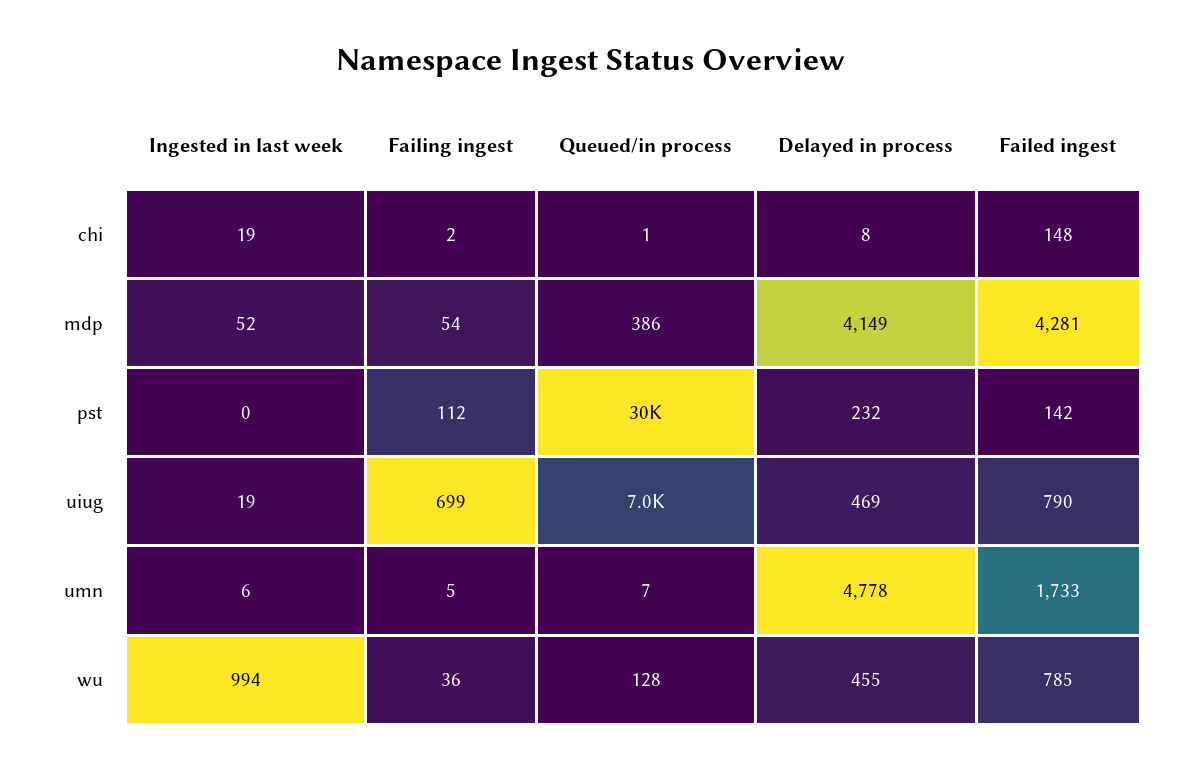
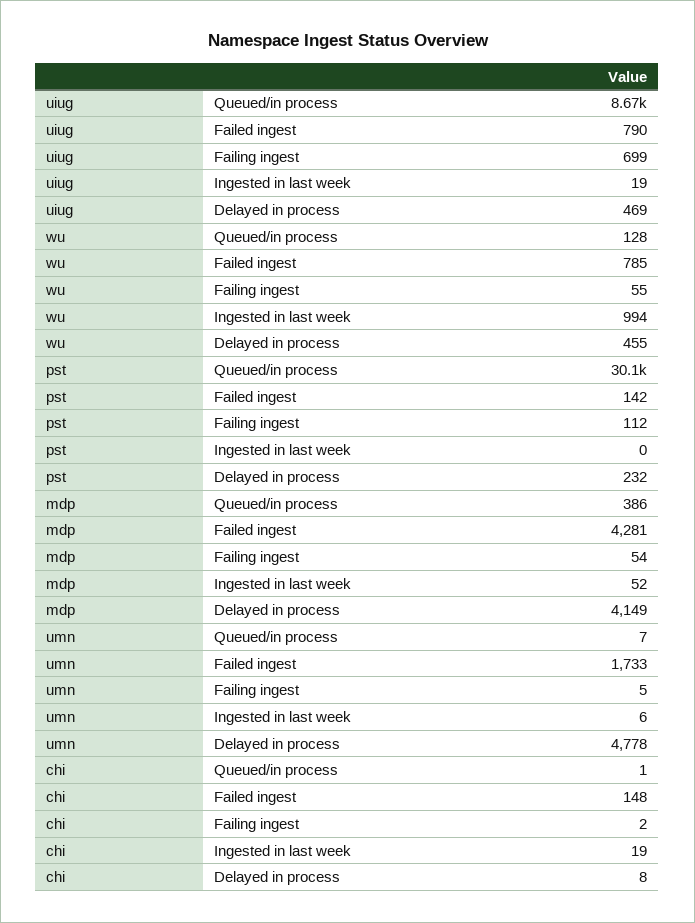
Queued/in process, uiug: 7000 -> 8670
Failing ingest, wu: 36 -> 55

